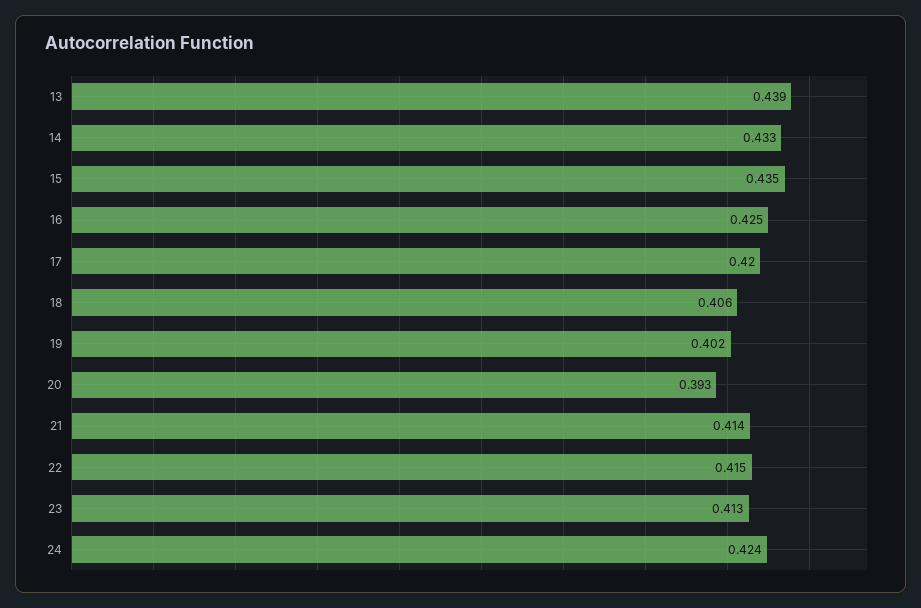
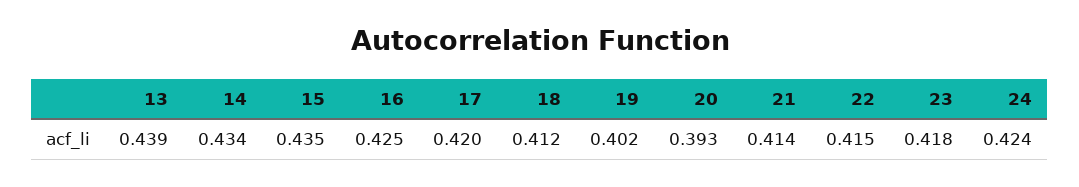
14: 0.433 -> 0.434
18: 0.406 -> 0.412
23: 0.413 -> 0.418

